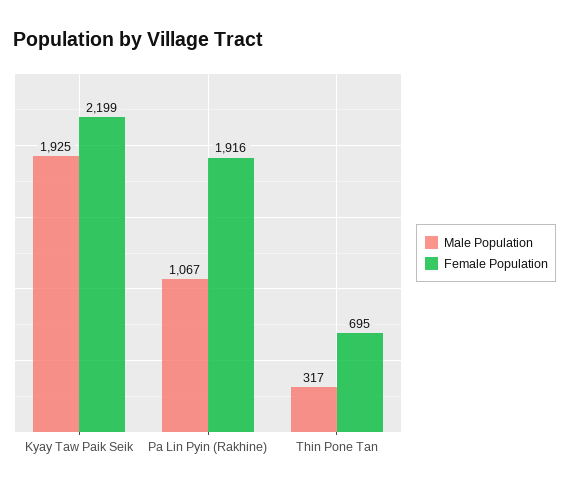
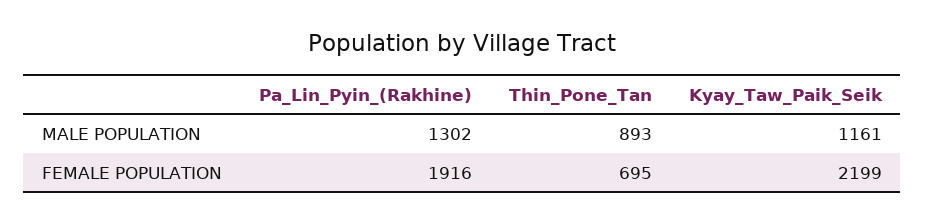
Male Population, Kyay Taw Paik Seik: 1925 -> 1161
Male Population, Pa Lin Pyin (Rakhine): 1067 -> 1302
Male Population, Thin Pone Tan: 317 -> 893

